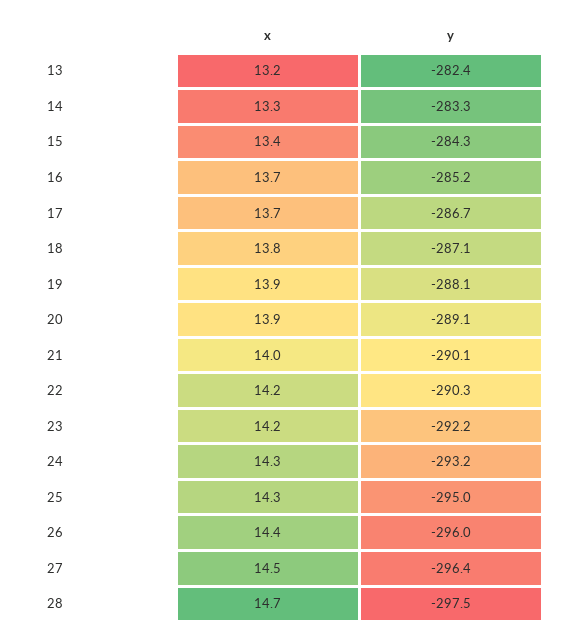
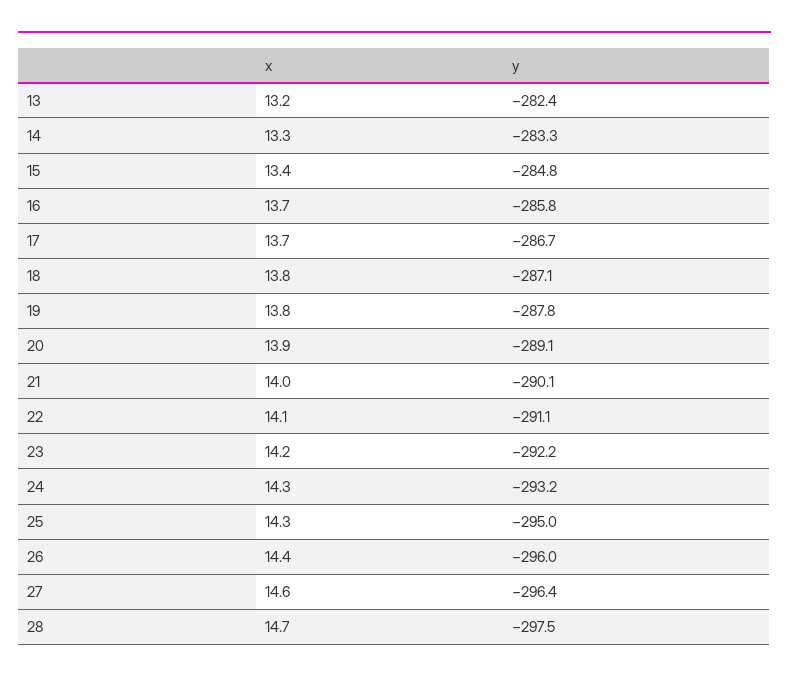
y, 15: -284.3 -> -284.8
y, 16: -285.2 -> -285.8
x, 19: 13.9 -> 13.8
y, 19: -288.1 -> -287.8
x, 22: 14.2 -> 14.1
y, 22: -290.3 -> -291.1
x, 27: 14.5 -> 14.6

